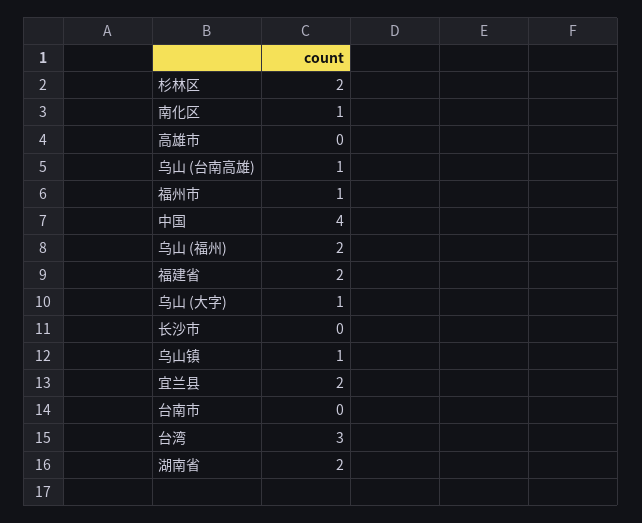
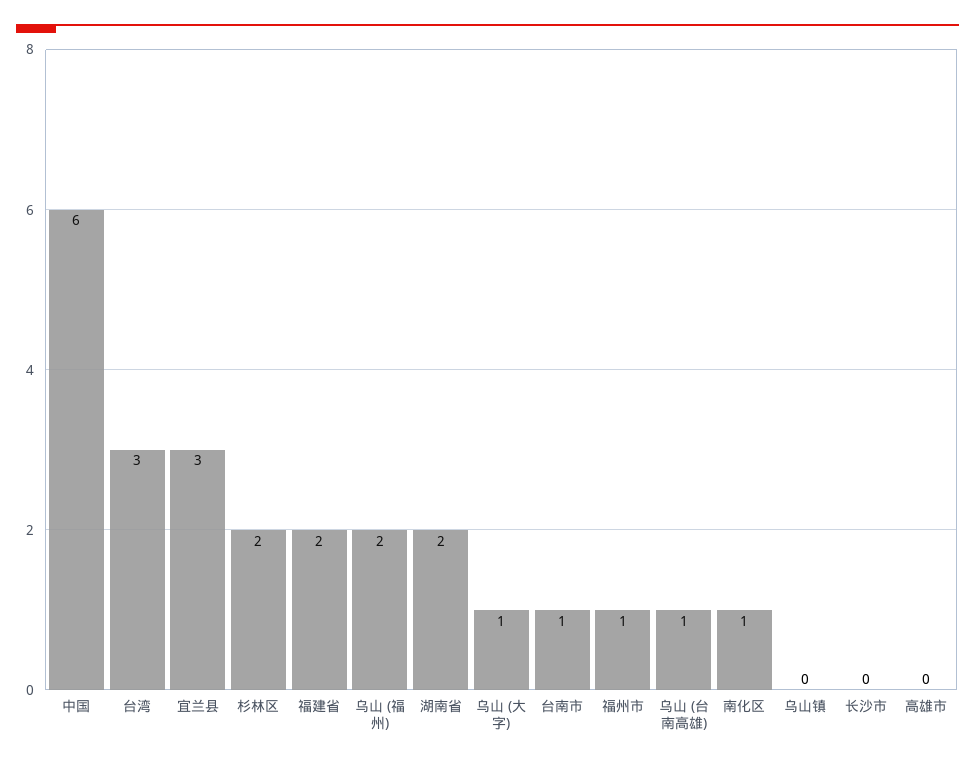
中国: 4 -> 6
乌山镇: 1 -> 0
宜兰县: 2 -> 3
台南市: 0 -> 1

